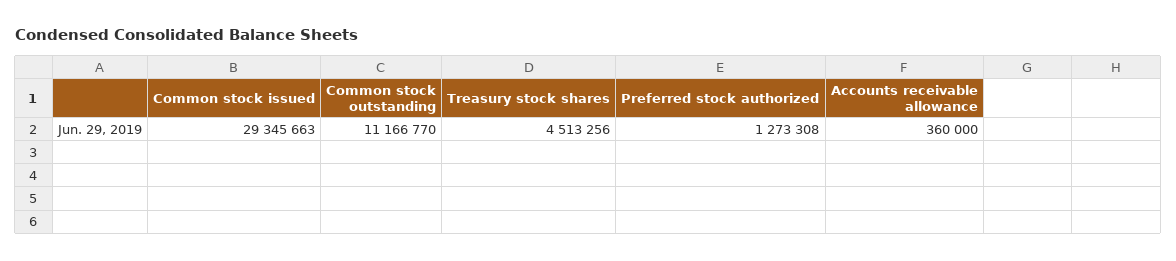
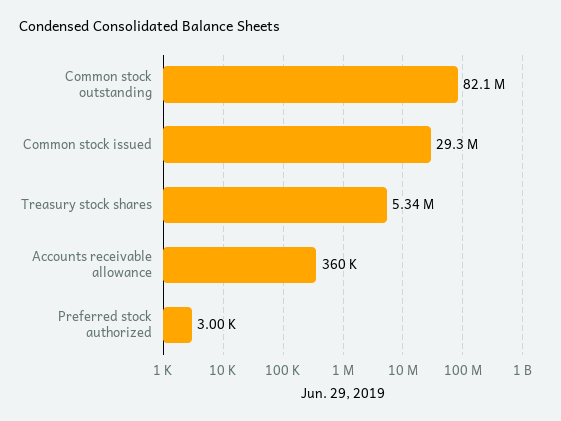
Common stock outstanding: 11166770 -> 82100000
Treasury stock shares: 4513256 -> 5340000
Preferred stock authorized: 1273308 -> 3000

